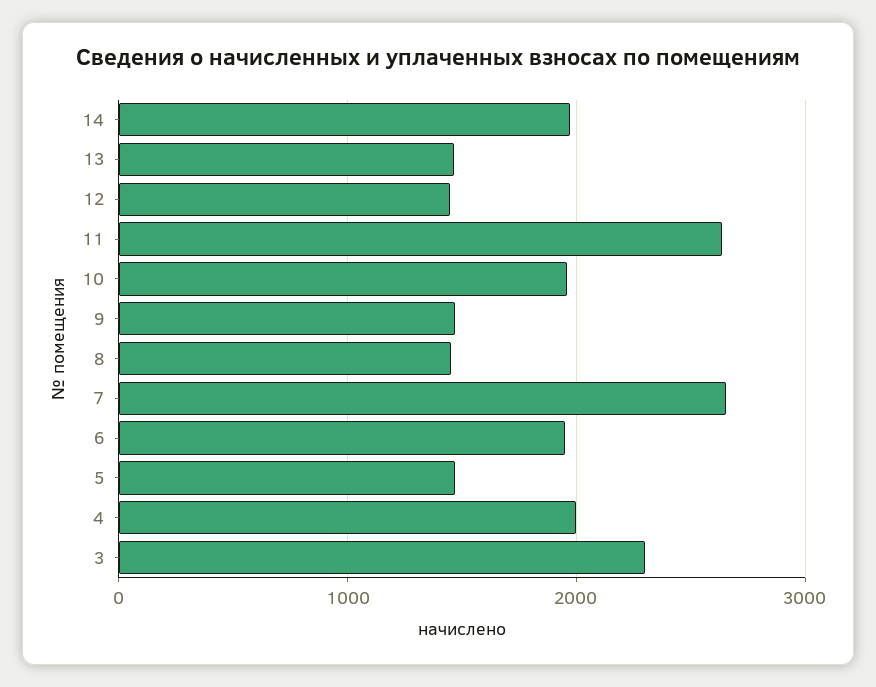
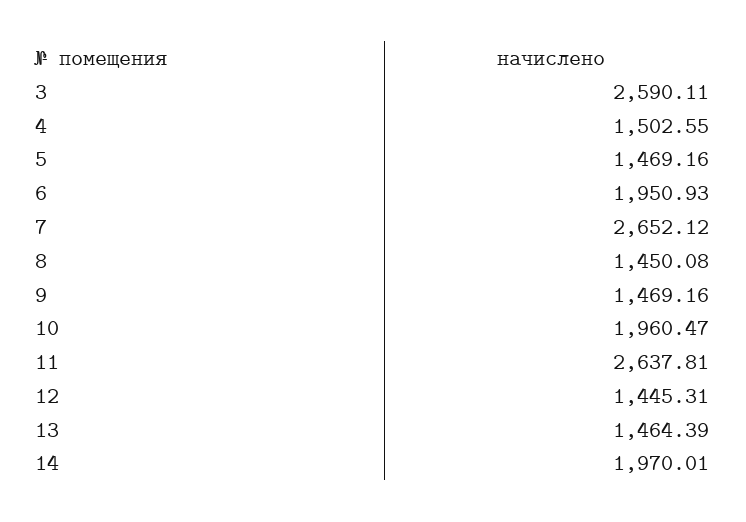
4: 2000 -> 1502.55
3: 2300 -> 2590.11

